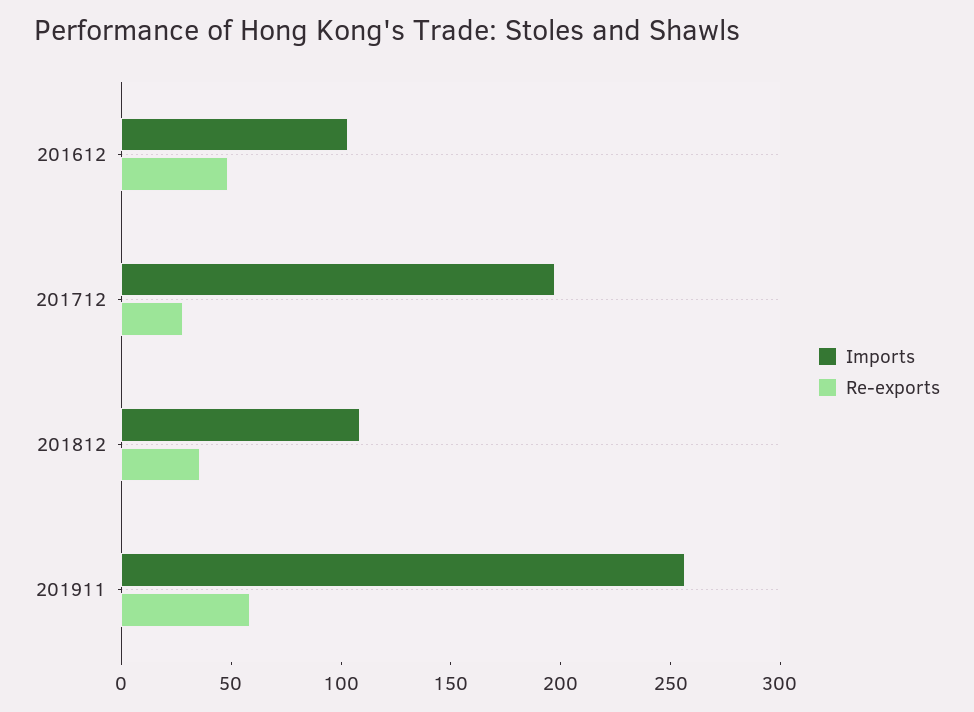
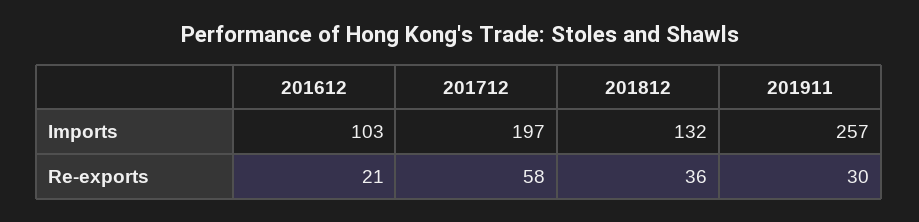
Re-exports, 201612: 50 -> 21
Re-exports, 201712: 30 -> 58
Imports, 201812: 110 -> 132
Re-exports, 201911: 60 -> 30

